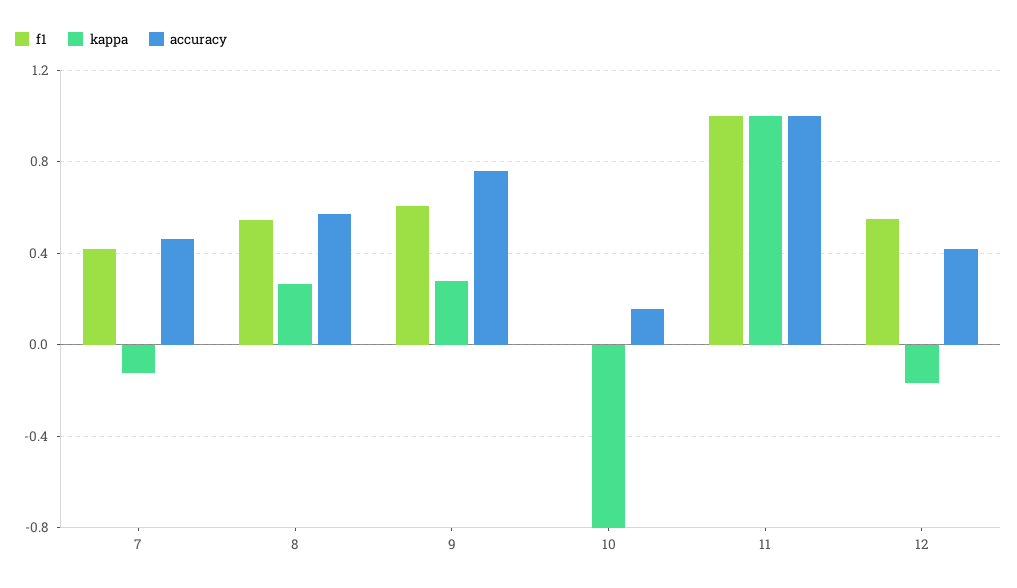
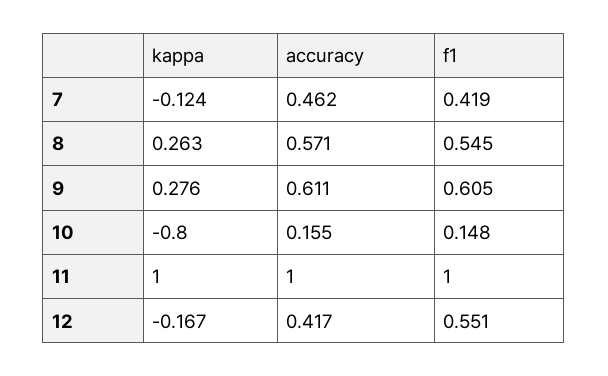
accuracy, 9: 0.75 -> 0.611
f1, 10: 0 -> 0.148

